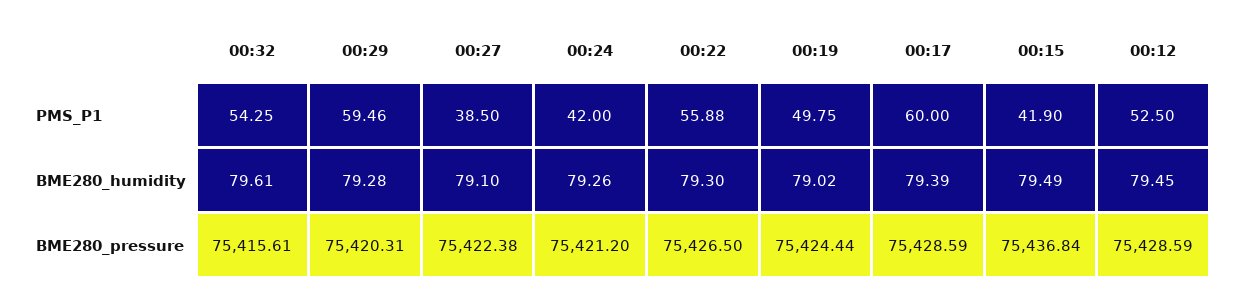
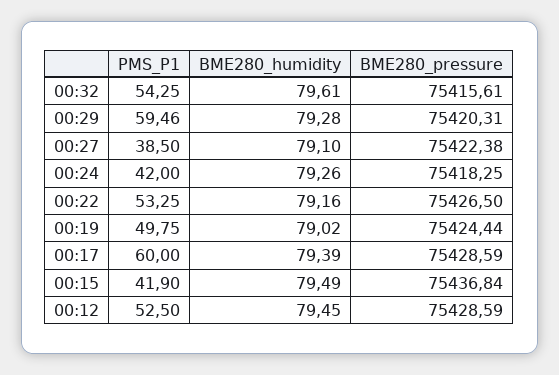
00:22, PMS_P1: 55.88 -> 53.25
00:22, BME280_humidity: 79.3 -> 79.16
00:24, BME280_pressure: 75421.2 -> 75418.25

